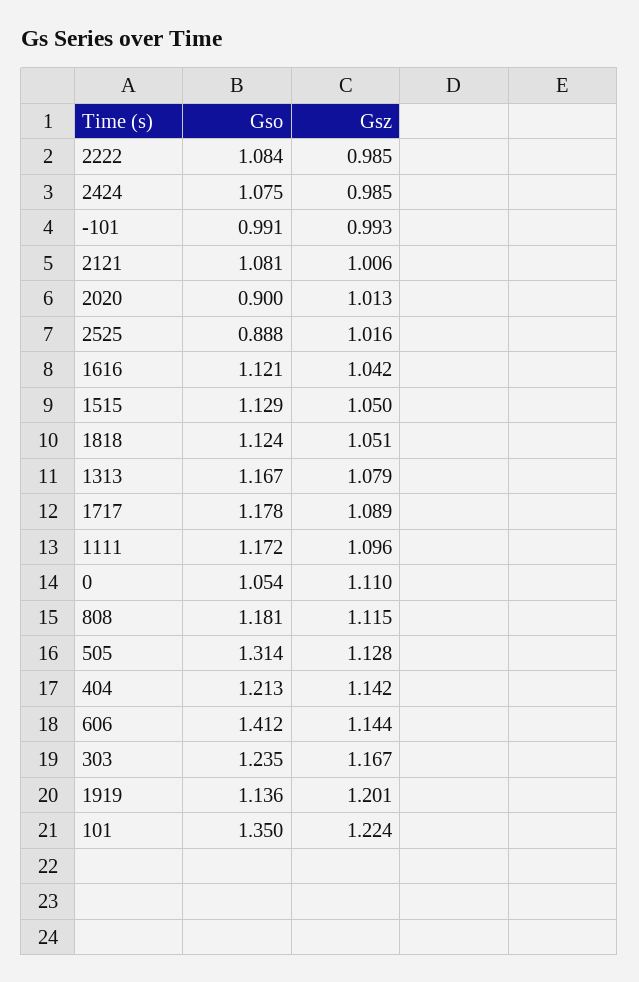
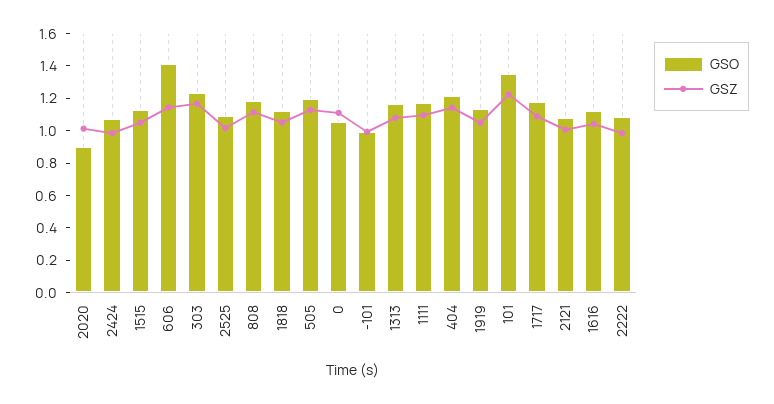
Gso, 2525: 0.888 -> 1.1
Gso, 505: 1.314 -> 1.2
Gsz, 1919: 1.201 -> 1.05

